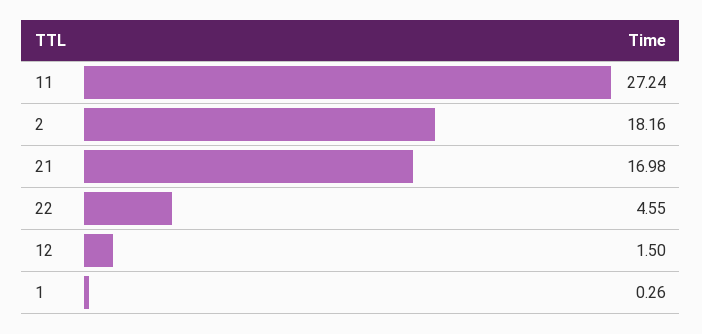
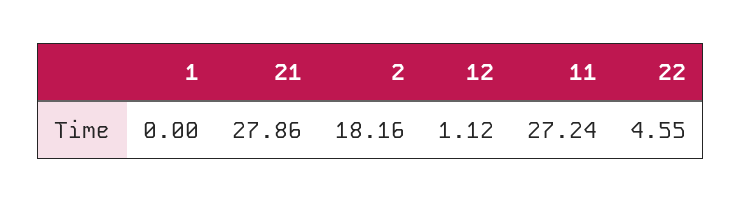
21: 16.98 -> 27.86
12: 1.5 -> 1.12
1: 0.26 -> 0

